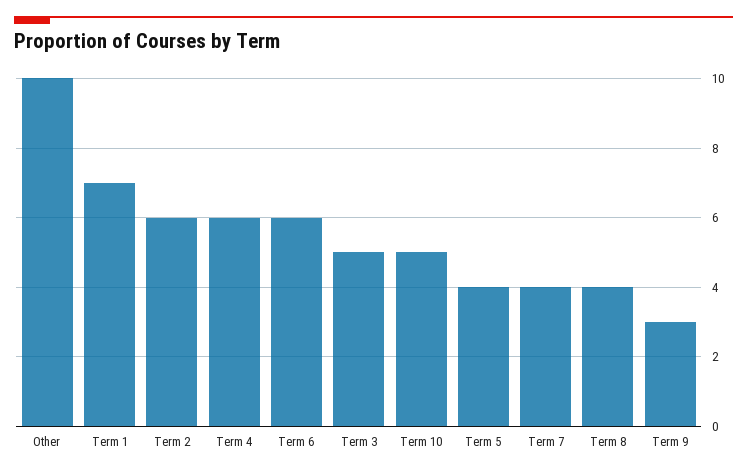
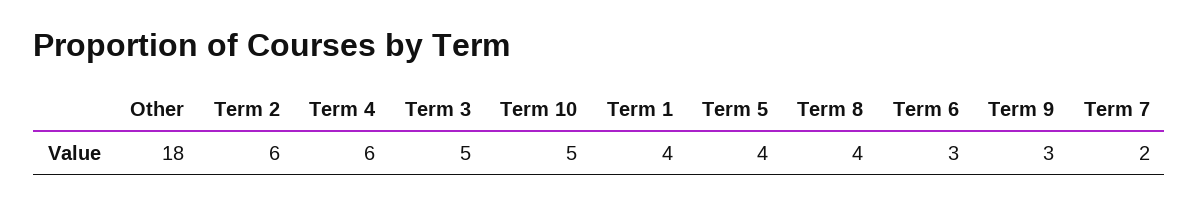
Other: 10 -> 18
Term 1: 7 -> 4
Term 6: 6 -> 3
Term 7: 4 -> 2

